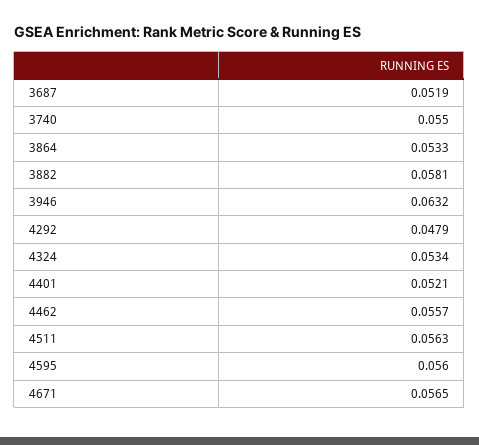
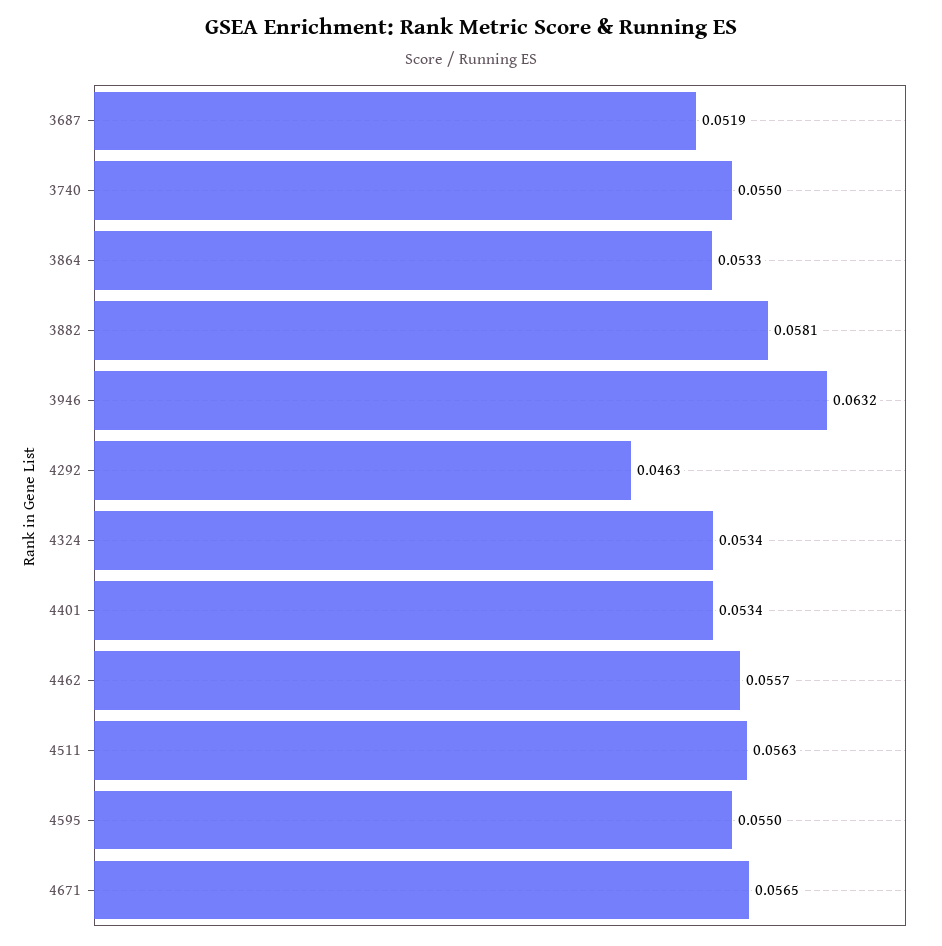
4292: 0.0479 -> 0.0463
4401: 0.0521 -> 0.0534
4595: 0.056 -> 0.055

